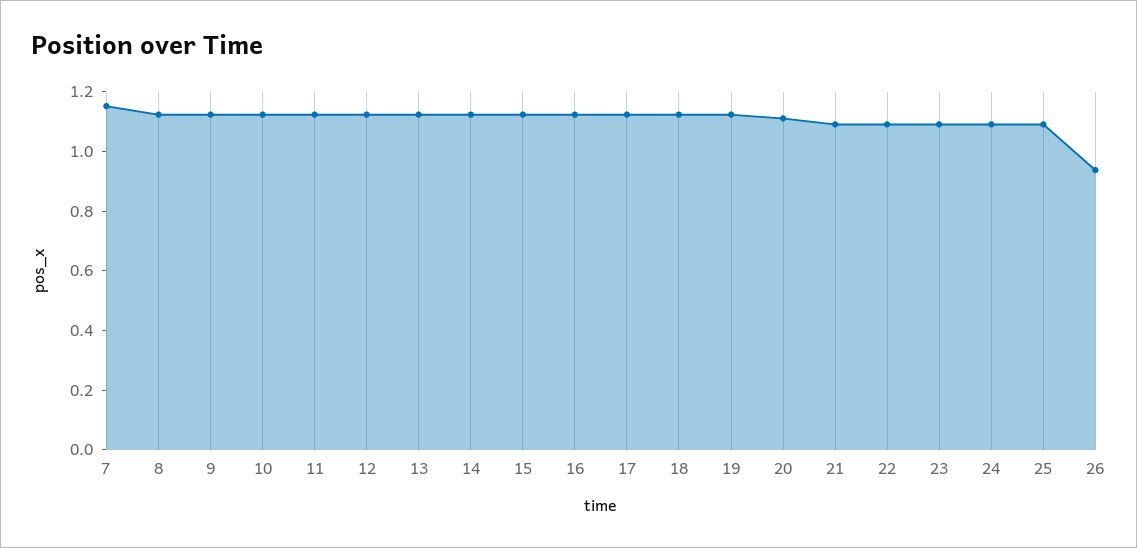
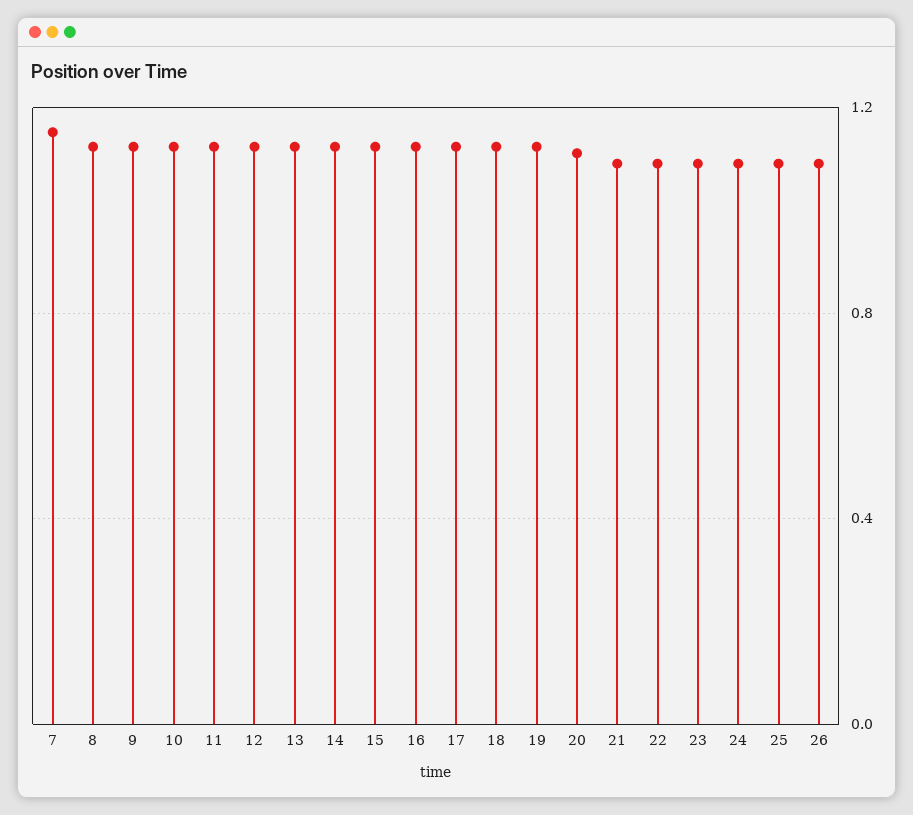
26: 0.95 -> 1.1

